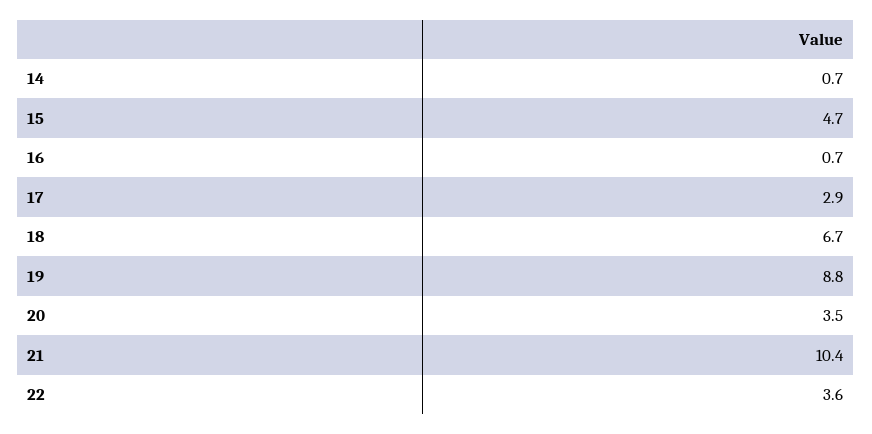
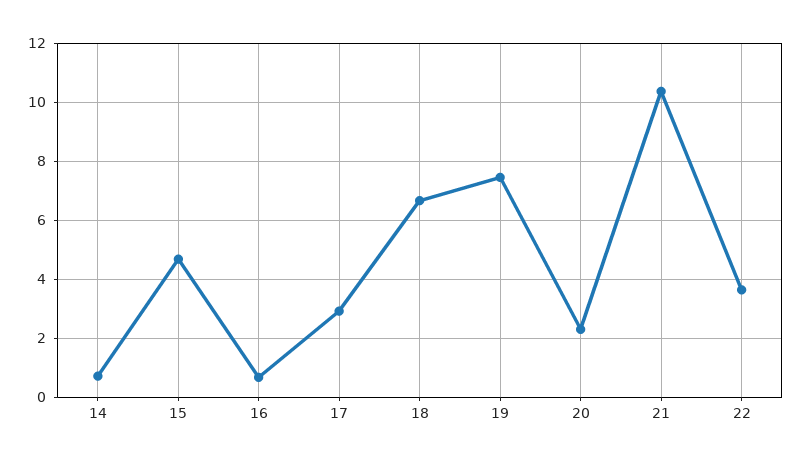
19: 8.8 -> 7.5
20: 3.5 -> 2.25

